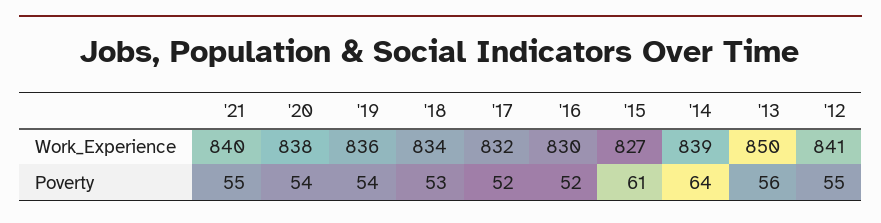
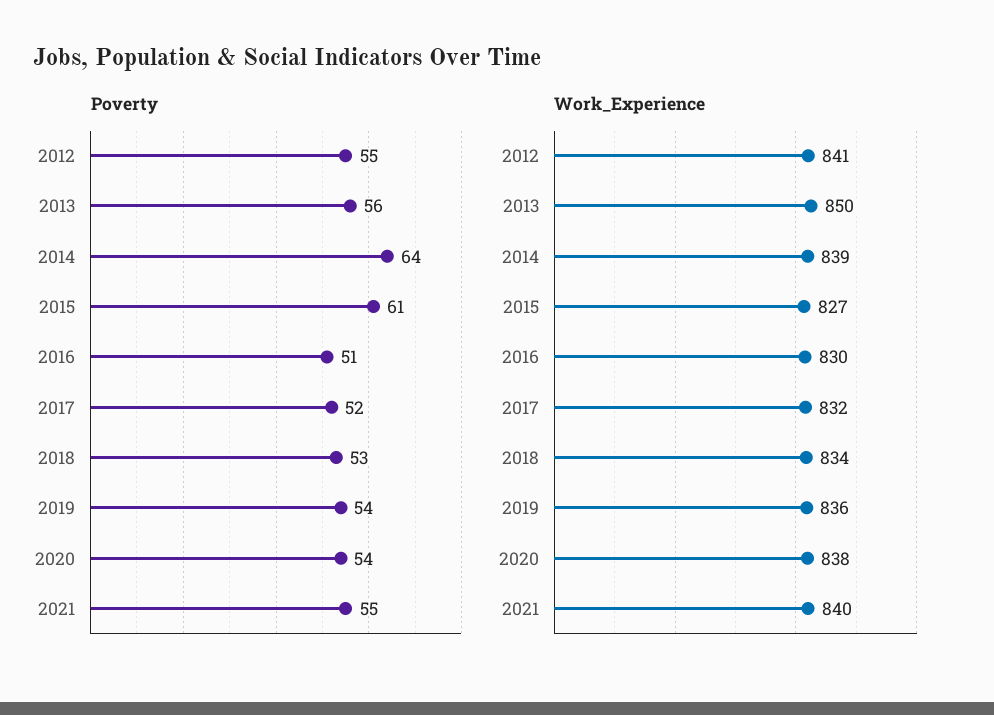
Poverty, '16: 52 -> 51

